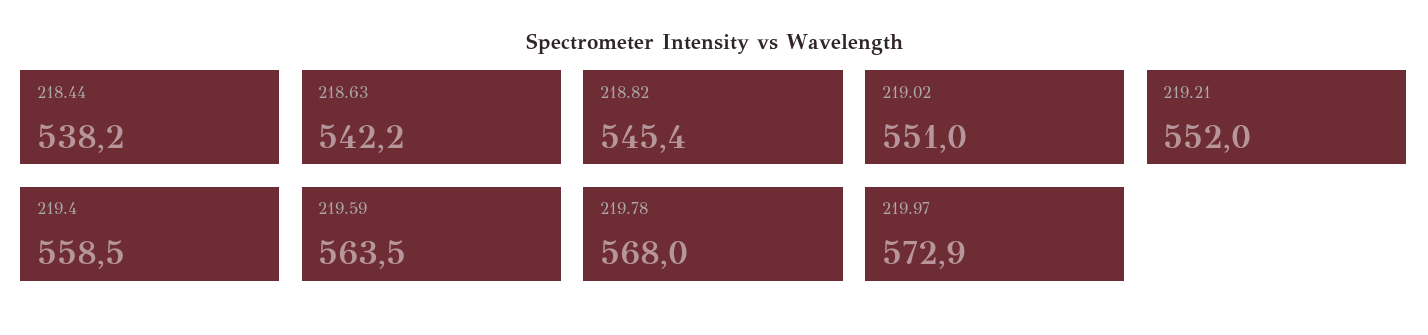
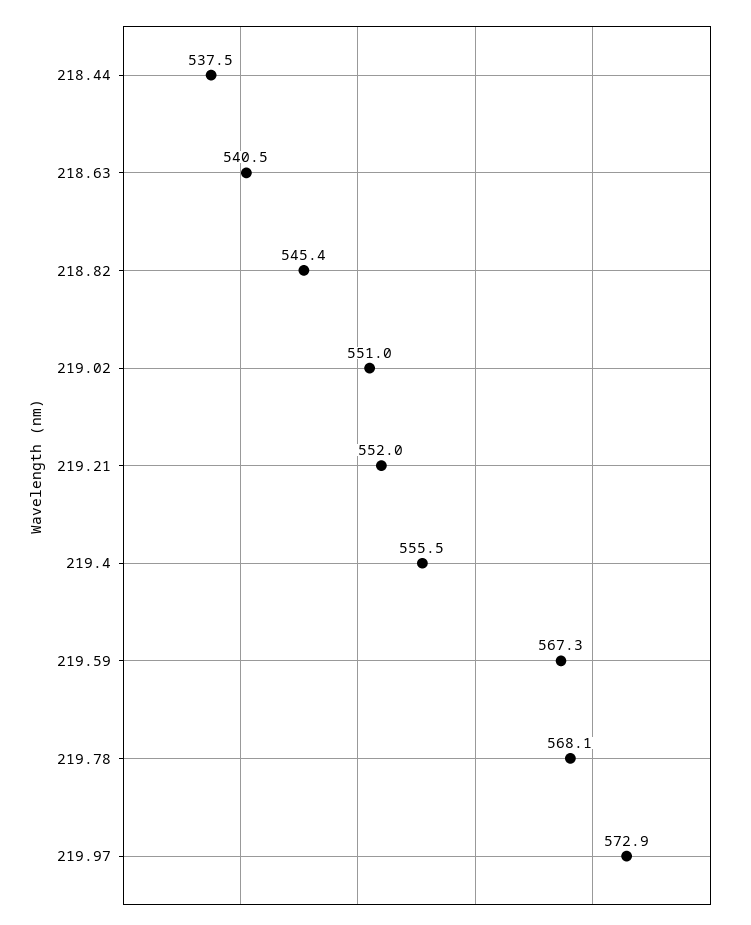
218.44: 538.2 -> 537.5
218.63: 542.2 -> 540.5
219.4: 558.5 -> 555.5
219.59: 563.5 -> 567.3
219.78: 568 -> 568.1

